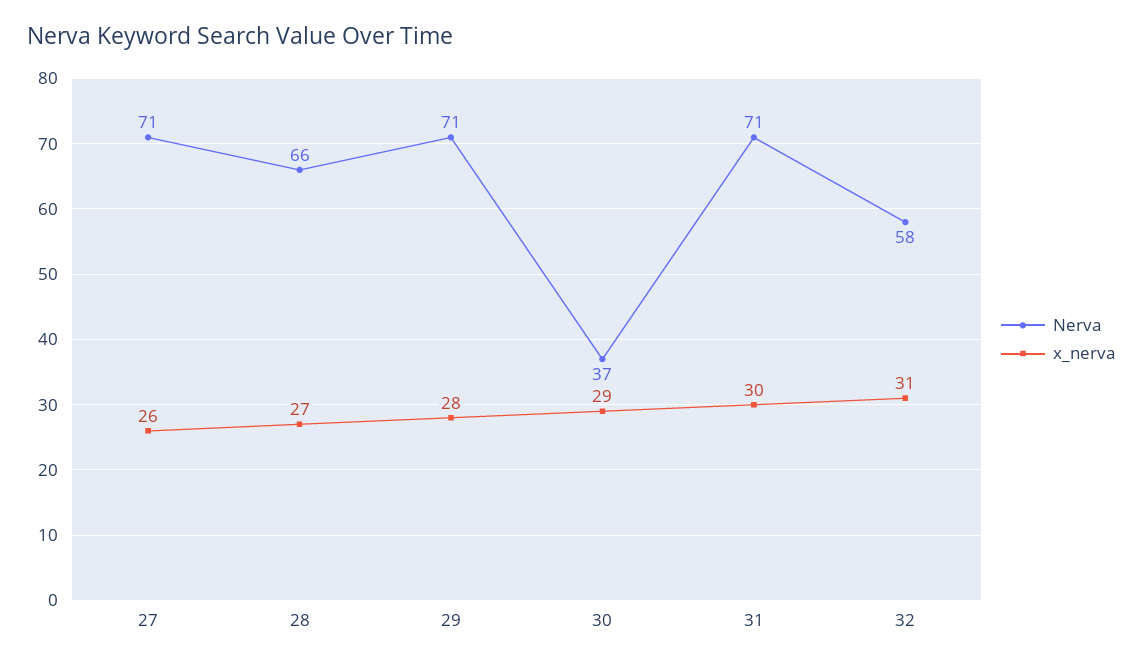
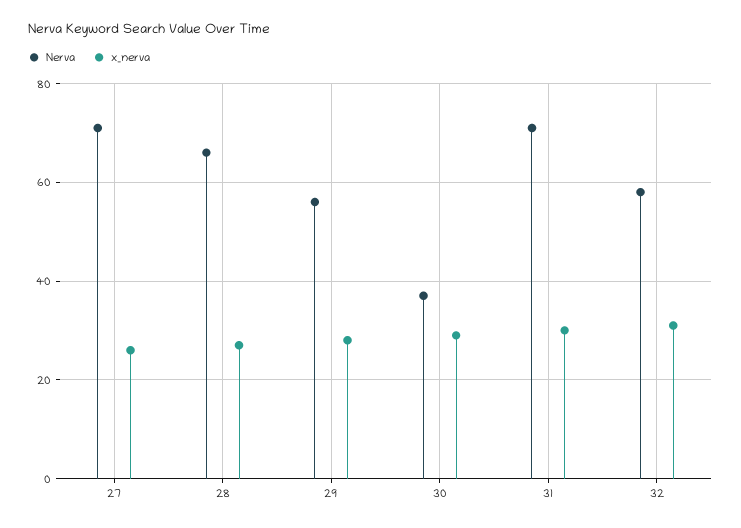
Nerva, 29: 71 -> 55

